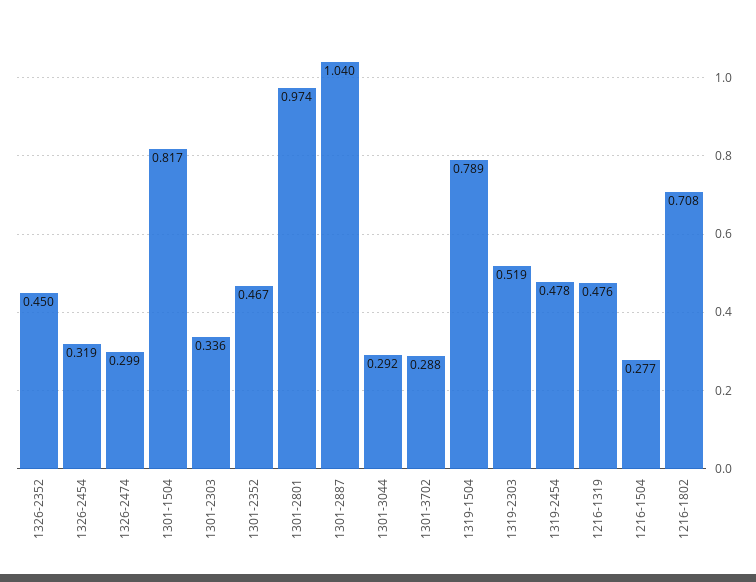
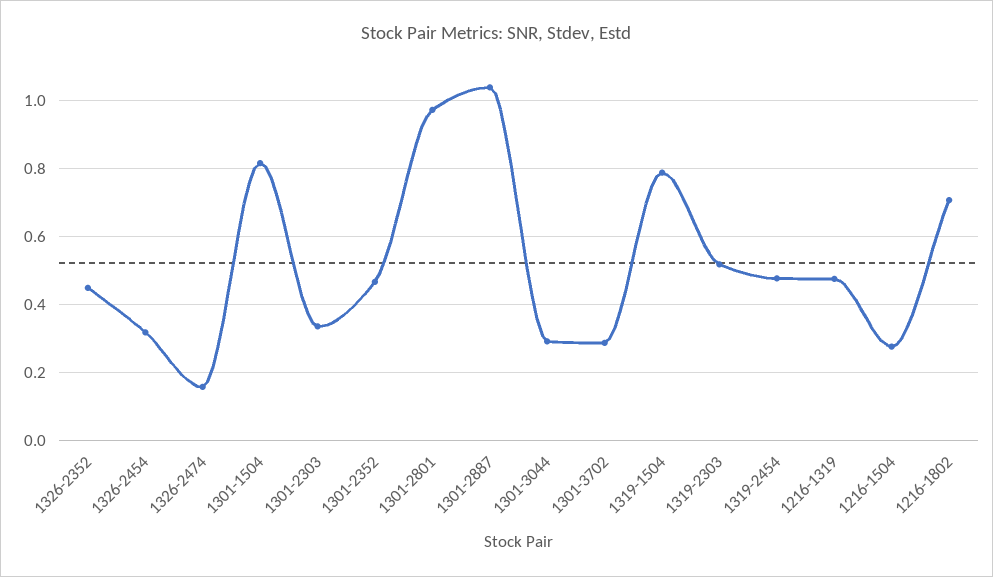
1326-2474: 0.299 -> 0.16

